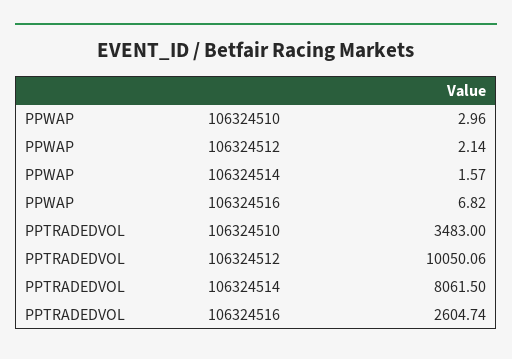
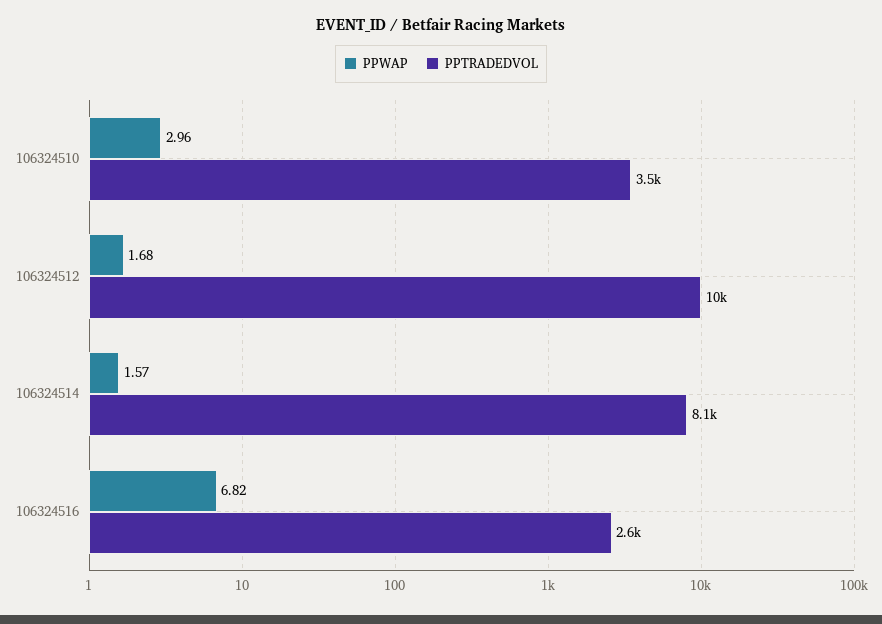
PPWAP, 106324512: 2.14 -> 1.68

